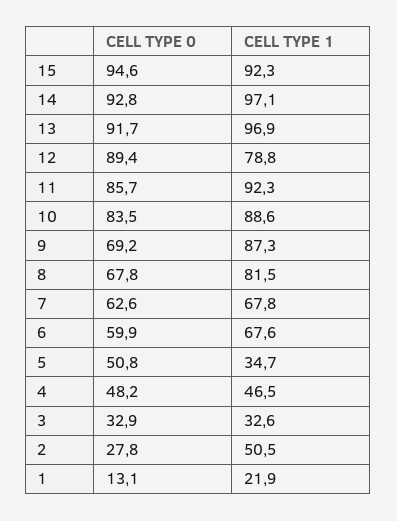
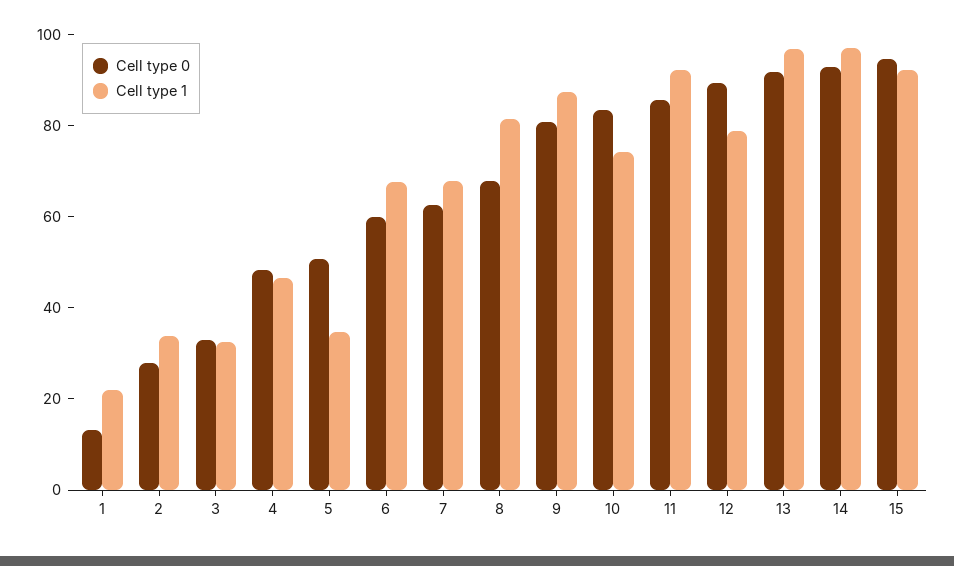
CELL TYPE 1, 10: 88.6 -> 75
CELL TYPE 0, 9: 69.2 -> 80
CELL TYPE 1, 2: 50.5 -> 35

